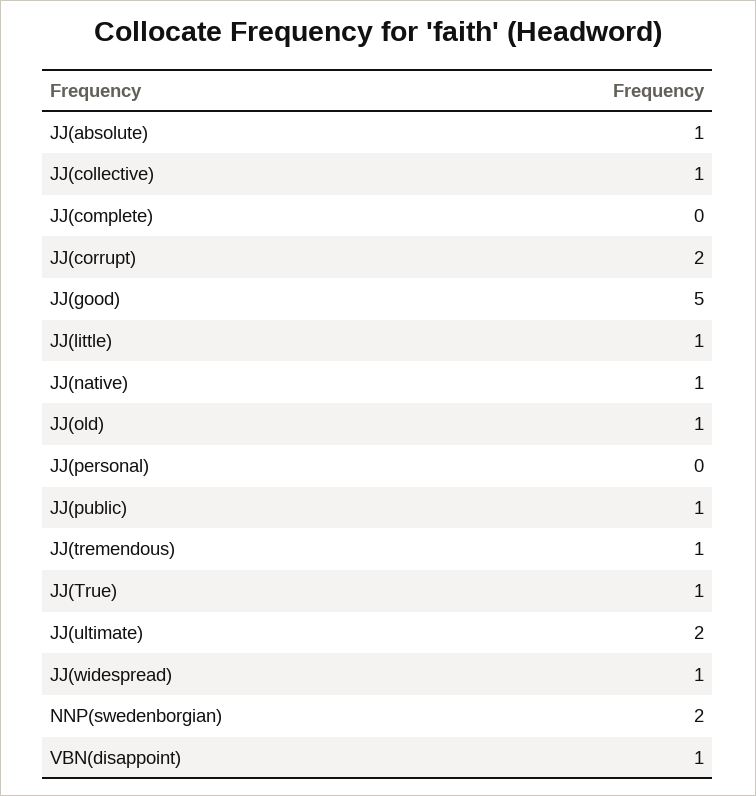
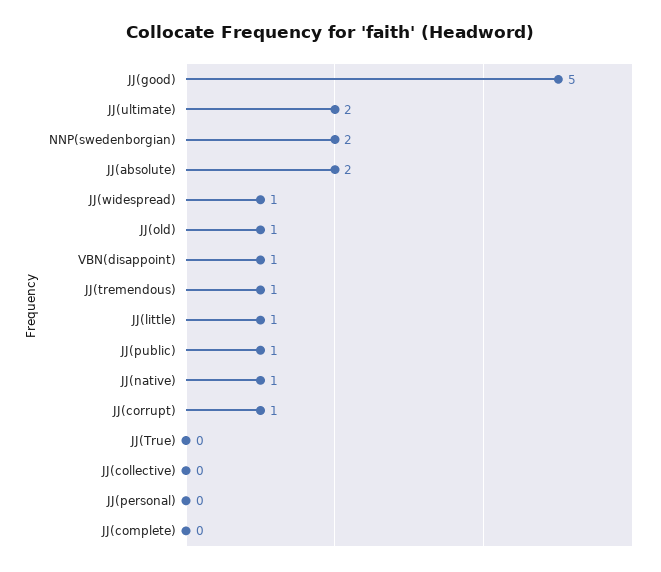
JJ(absolute): 1 -> 2
JJ(collective): 1 -> 0
JJ(corrupt): 2 -> 1
JJ(True): 1 -> 0

